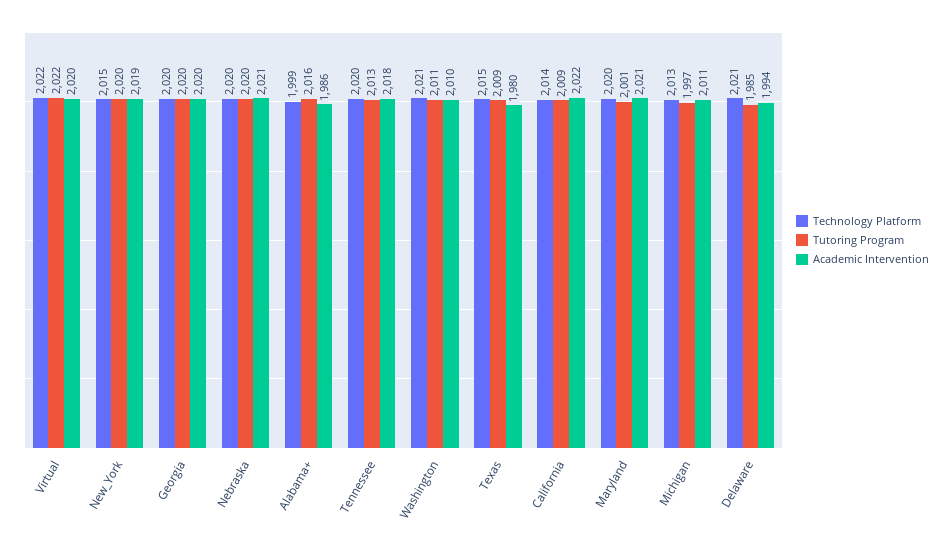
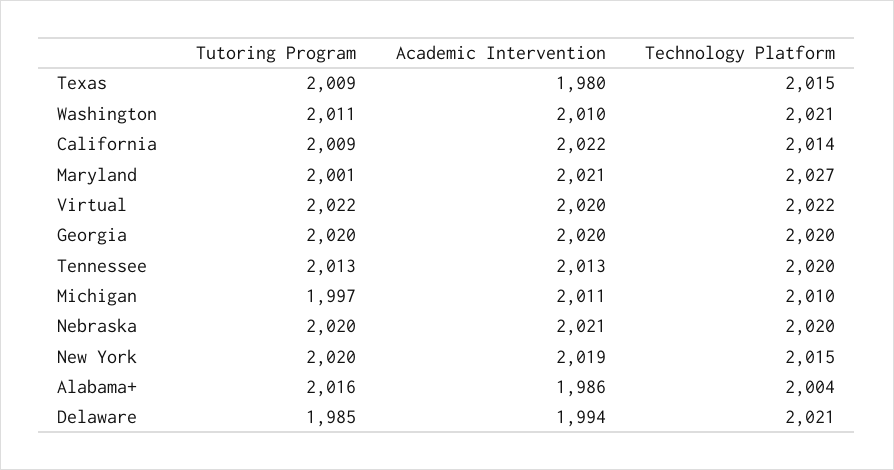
Technology Platform, Alabama+: 1999 -> 2004
Academic Intervention, Tennessee: 2018 -> 2013
Technology Platform, Maryland: 2020 -> 2027
Technology Platform, Michigan: 2013 -> 2010

